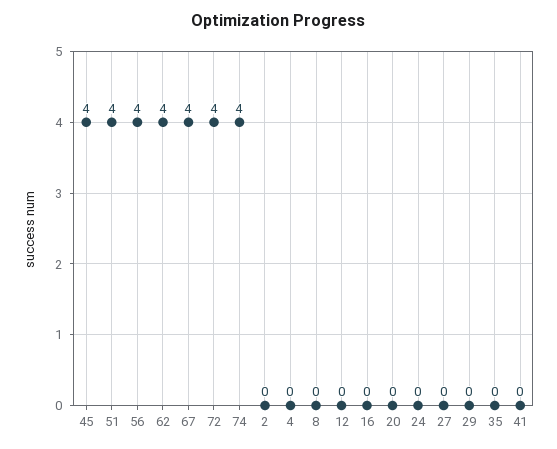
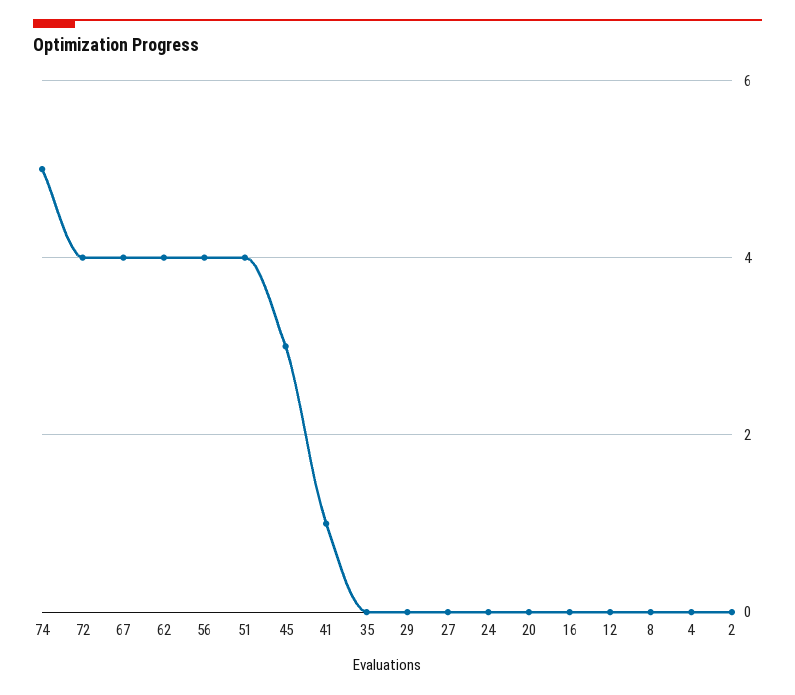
45: 4 -> 3
74: 4 -> 5
41: 0 -> 1

